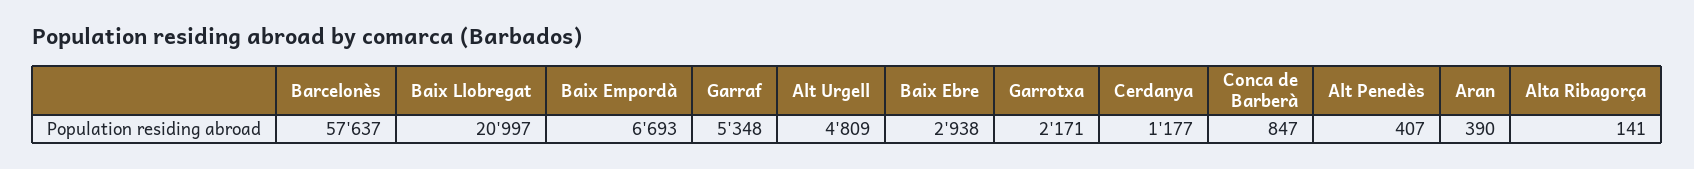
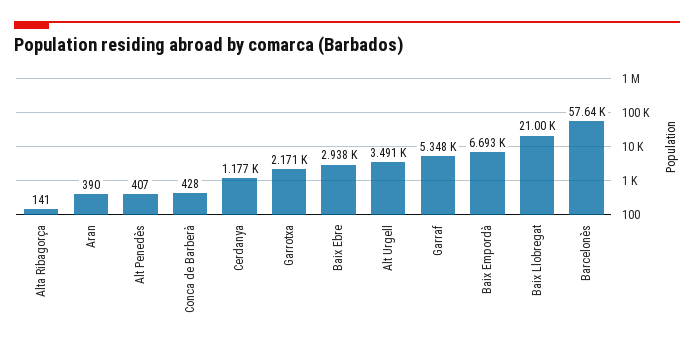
Alt Urgell: 4809 -> 3491
Conca de Barberà: 847 -> 428

